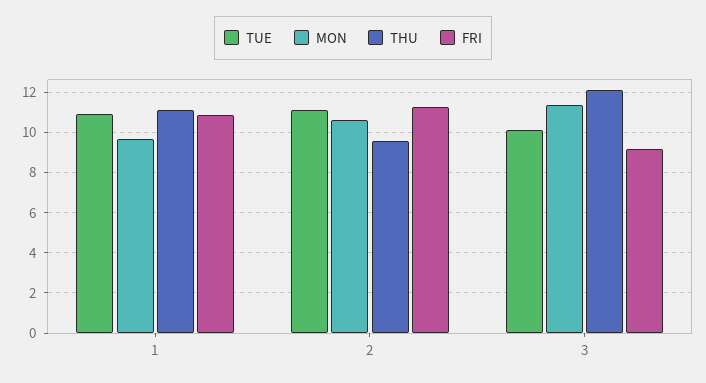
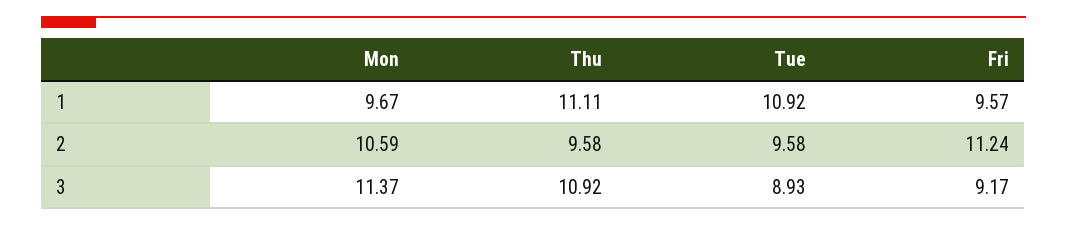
FRI, 1: 11 -> 9.57
TUE, 2: 11 -> 9.58
TUE, 3: 10 -> 8.93
THU, 3: 12 -> 10.92

